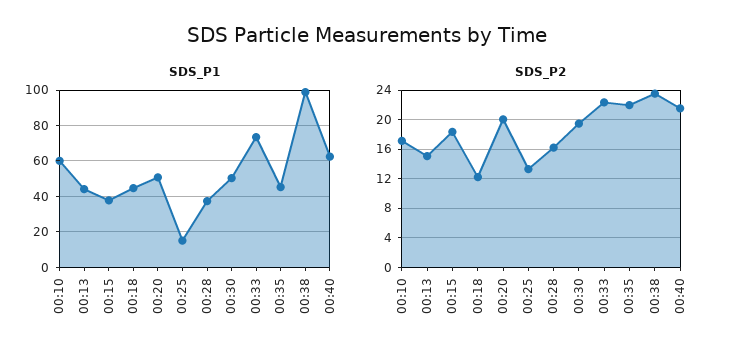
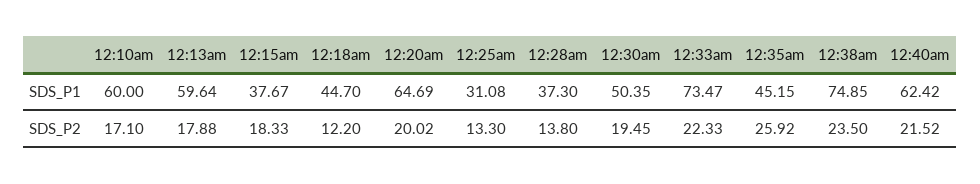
SDS_P1, 00:13: 45 -> 59.64
SDS_P1, 00:20: 50 -> 64.69
SDS_P1, 00:25: 15 -> 31.08
SDS_P1, 00:38: 100 -> 74.85
SDS_P2, 00:13: 15 -> 17.88
SDS_P2, 00:28: 16 -> 13.8
SDS_P2, 00:35: 22 -> 25.92

